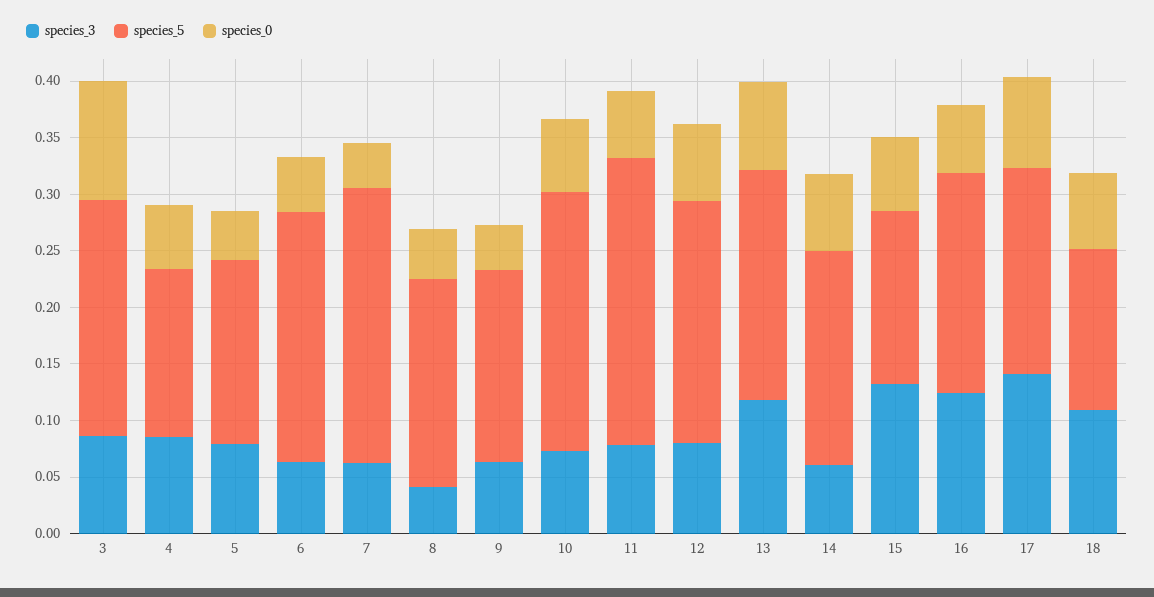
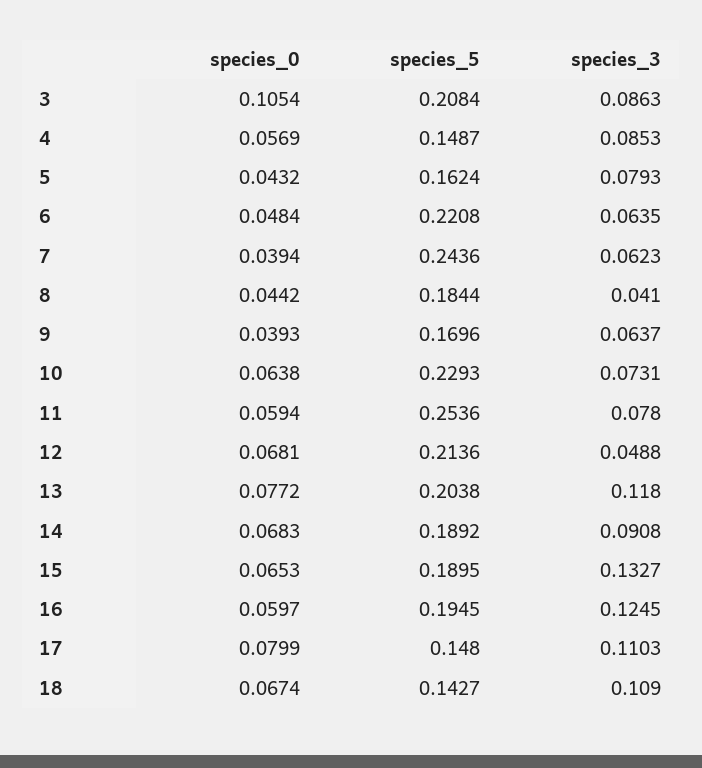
species_3, 12: 0.08 -> 0.0488
species_3, 14: 0.06 -> 0.0908
species_5, 15: 0.15 -> 0.1895
species_3, 17: 0.14 -> 0.1103
species_5, 17: 0.18 -> 0.148

